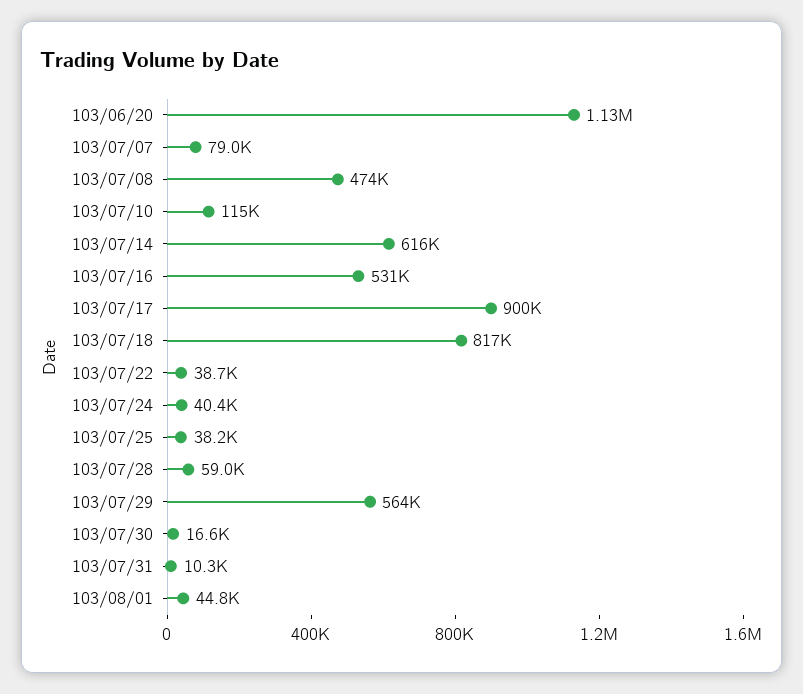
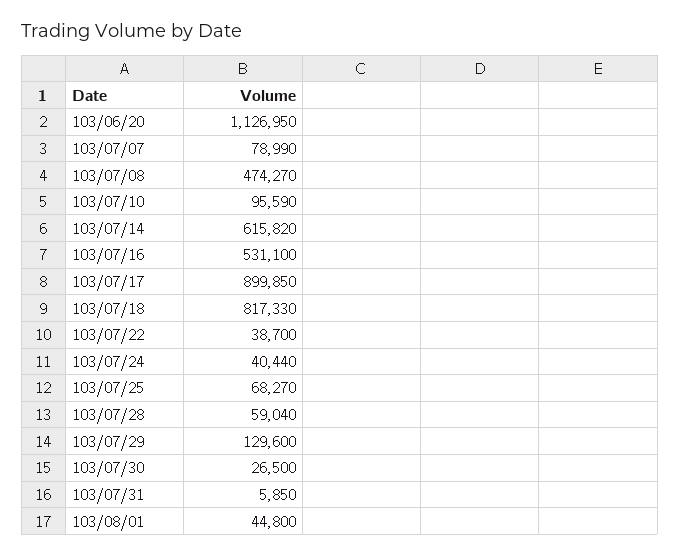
103/07/10: 115000 -> 95590
103/07/25: 38200 -> 68270
103/07/29: 564000 -> 129600
103/07/30: 16600 -> 26500
103/07/31: 10300 -> 5850

